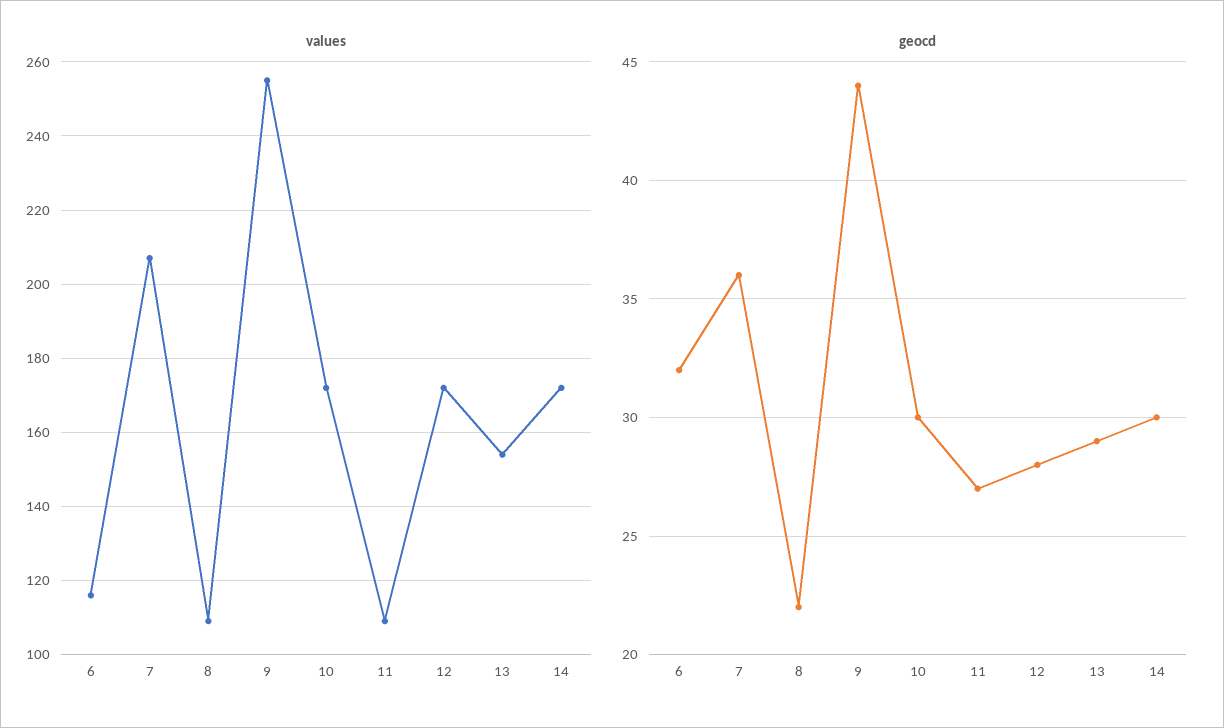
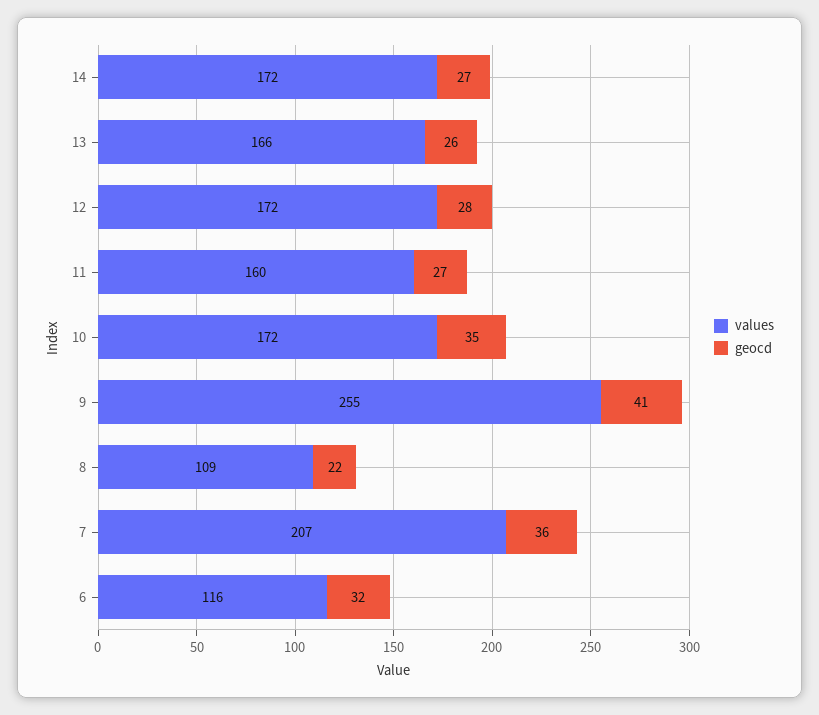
values, 11: 110 -> 160
values, 13: 155 -> 166
geocd, 9: 44 -> 41
geocd, 10: 30 -> 35
geocd, 13: 29 -> 26
geocd, 14: 30 -> 27

